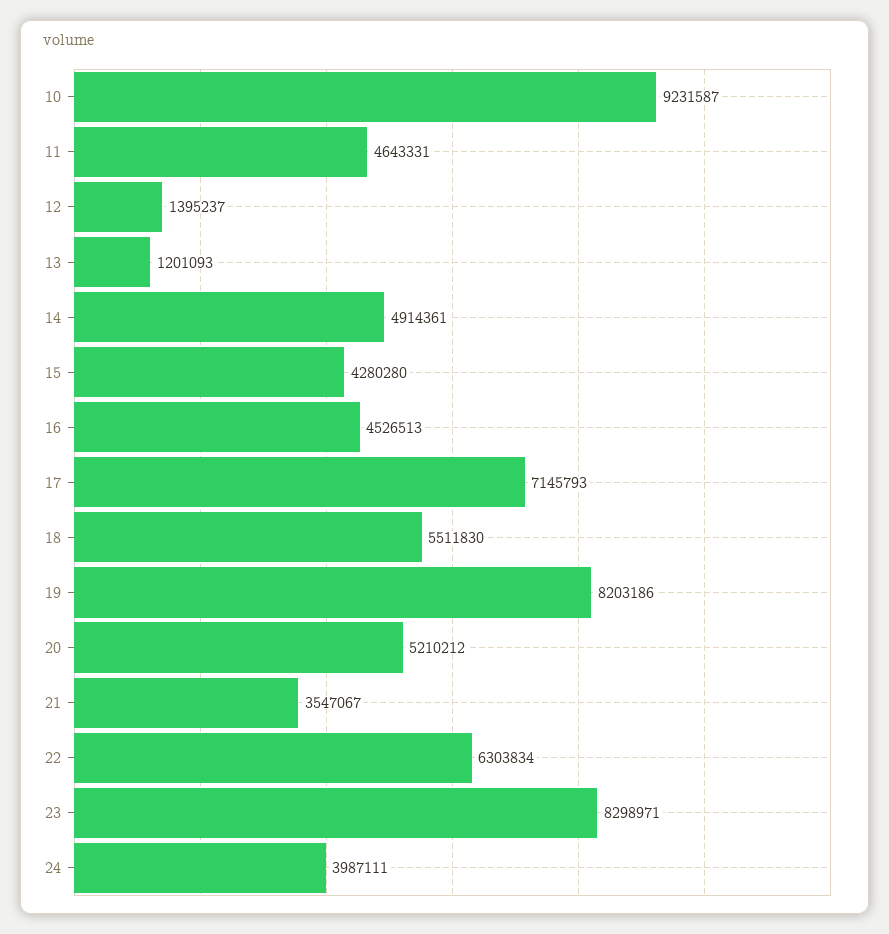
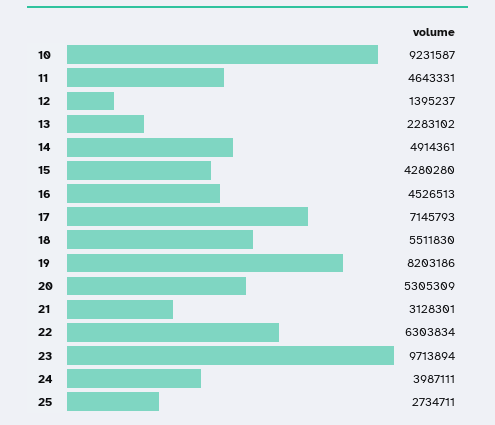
13: 1201093 -> 2283102
20: 5210212 -> 5305309
21: 3547067 -> 3128301
23: 8298971 -> 9713894
25: none -> 2734711

